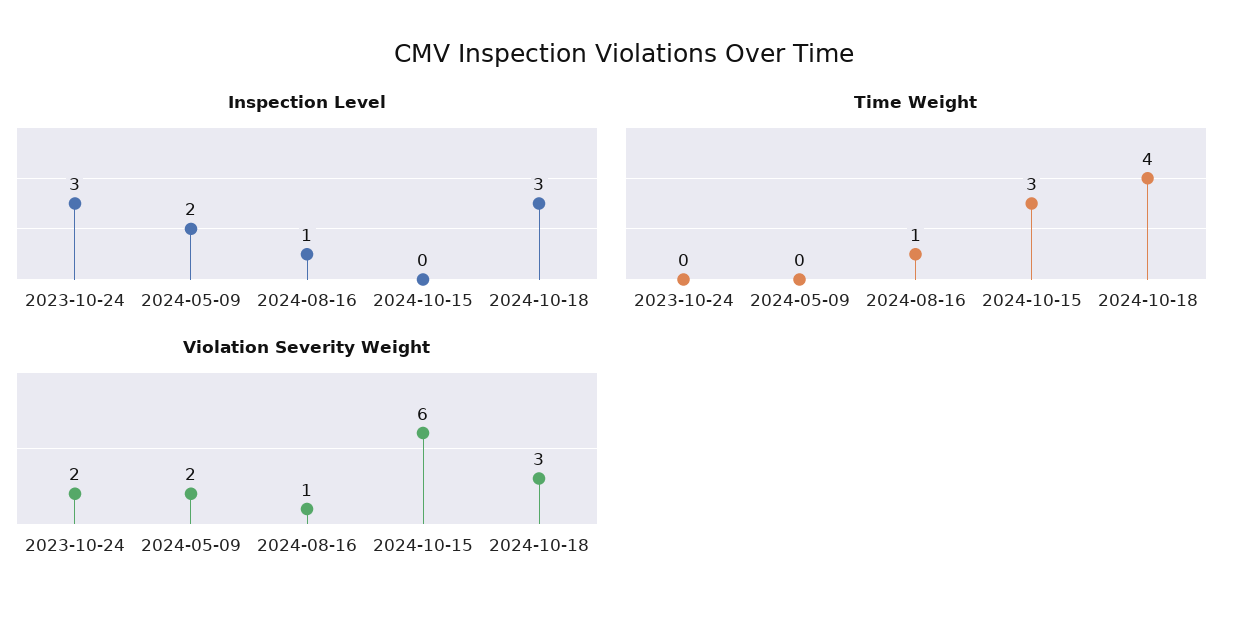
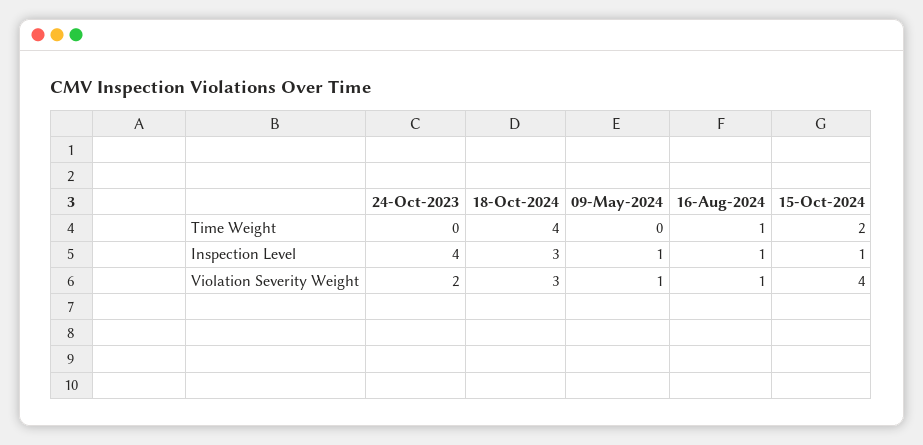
Inspection Level, 2023-10-24: 3 -> 4
Inspection Level, 2024-05-09: 2 -> 1
Inspection Level, 2024-10-15: 0 -> 1
Time Weight, 2024-10-15: 3 -> 2
Violation Severity Weight, 2024-05-09: 2 -> 1
Violation Severity Weight, 2024-10-15: 6 -> 4

